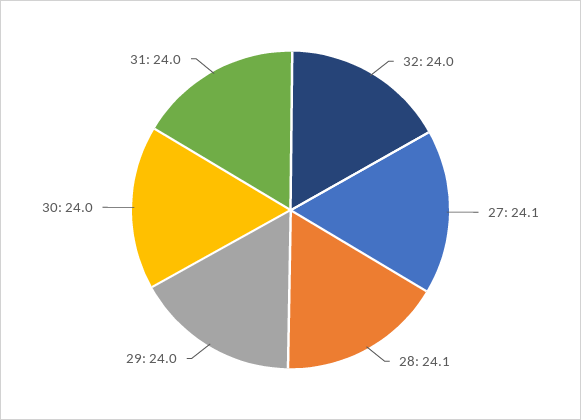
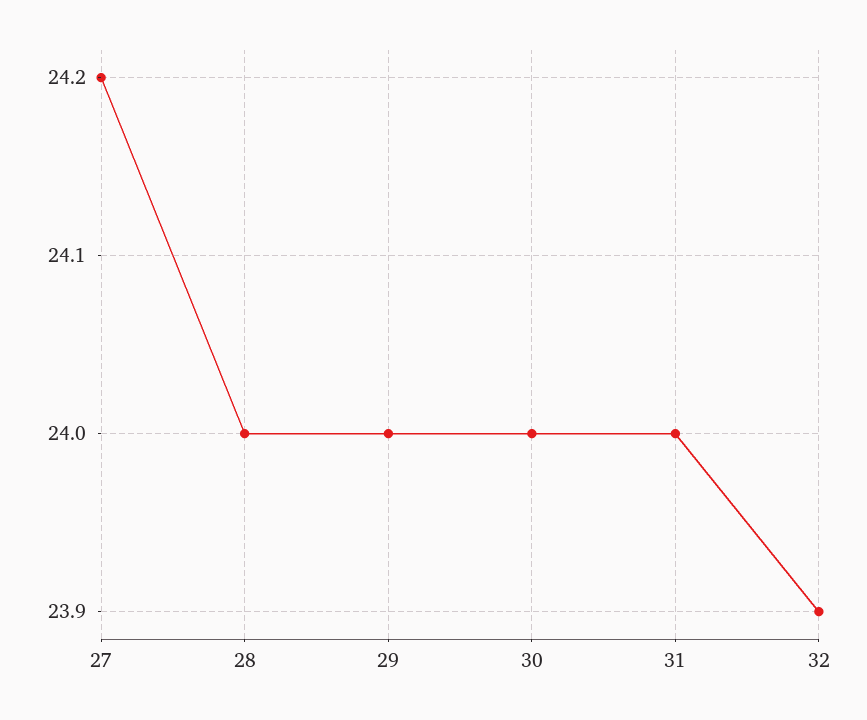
32: 24 -> 23.9
27: 24.1 -> 24.2
28: 24.1 -> 24

